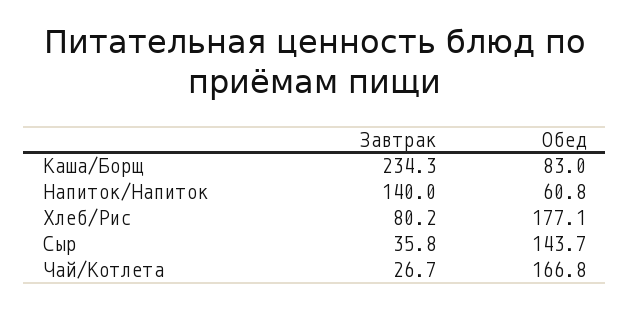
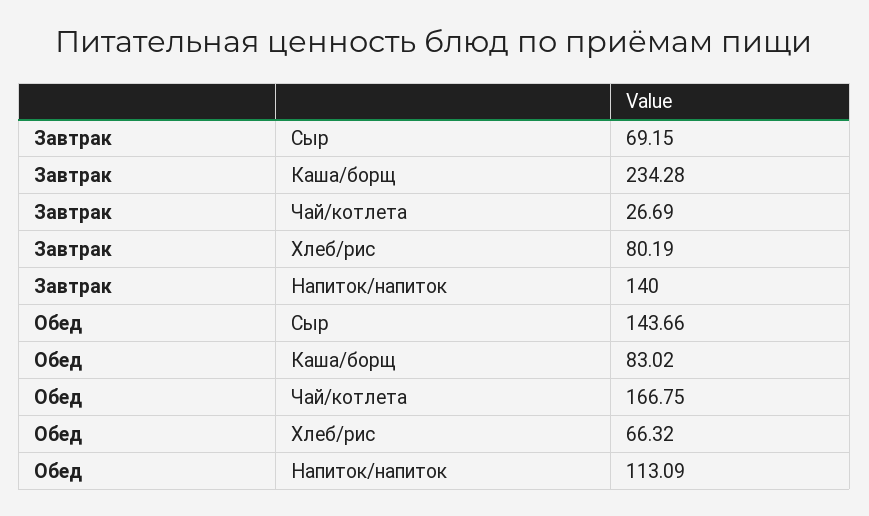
Обед, Напиток/Напиток: 60.8 -> 113.09
Обед, Хлеб/Рис: 177.1 -> 66.32
Завтрак, Сыр: 35.8 -> 69.15

